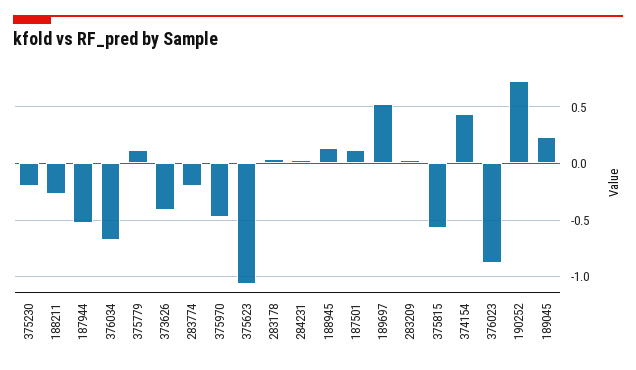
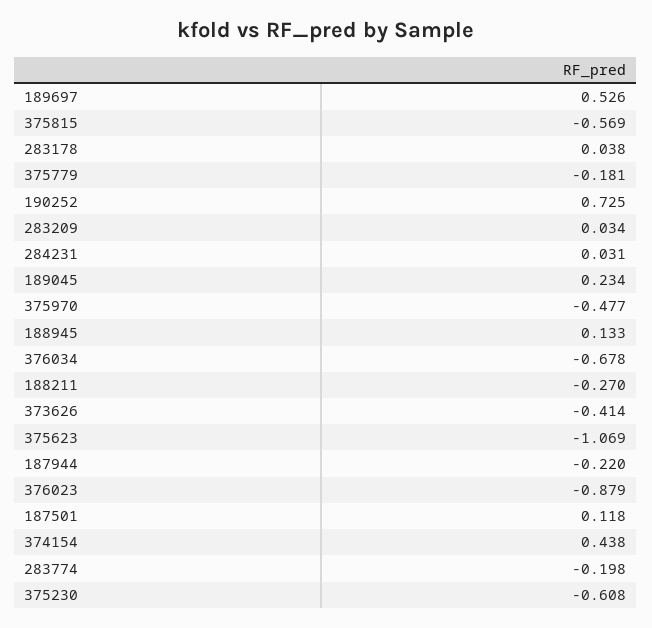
375230: -0.2 -> -0.608
187944: -0.5 -> -0.22
375779: 0.1 -> -0.181

